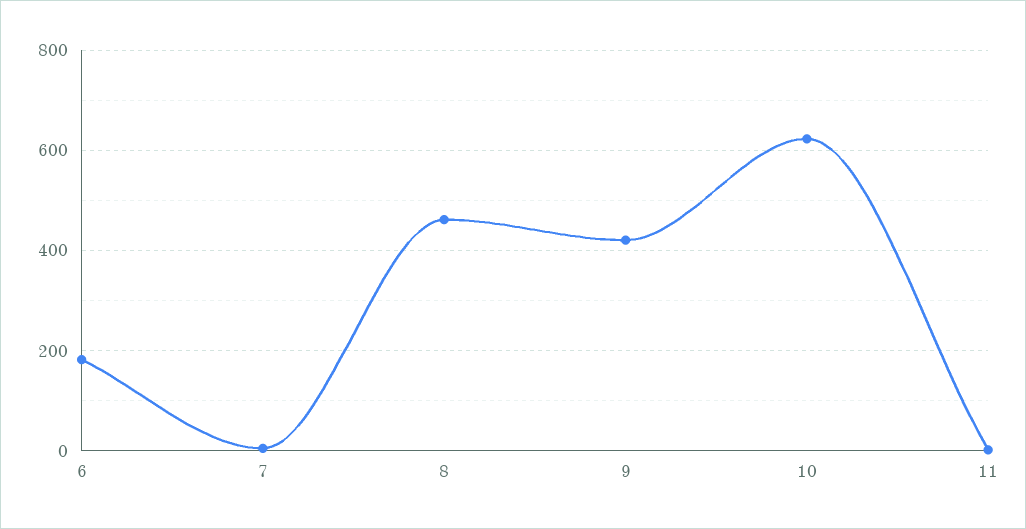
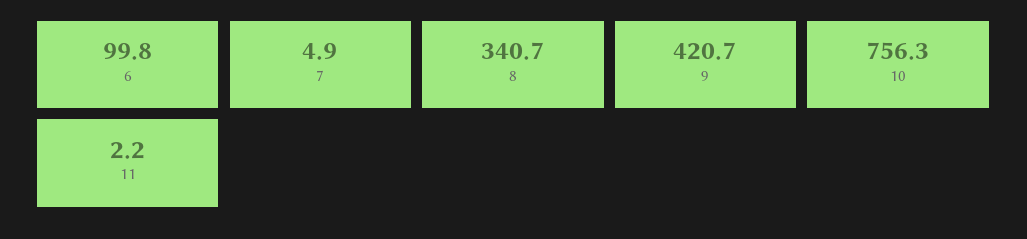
6: 180 -> 99.8
8: 460 -> 340.7
10: 620 -> 756.3

